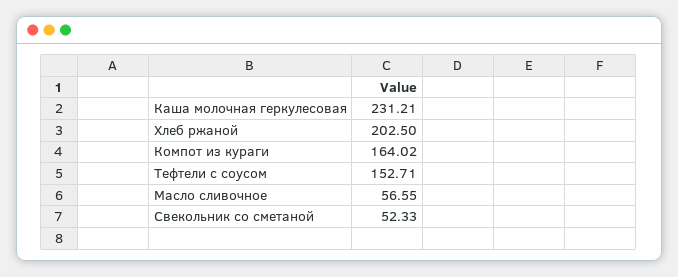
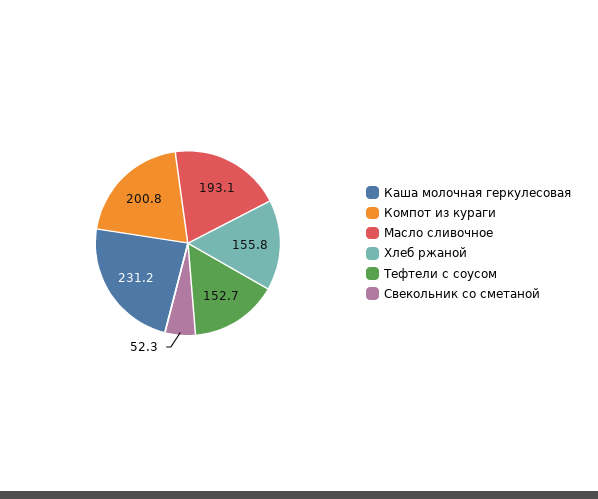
Хлеб ржаной: 202.5 -> 155.8
Компот из кураги: 164.02 -> 200.8
Масло сливочное: 56.55 -> 193.1

